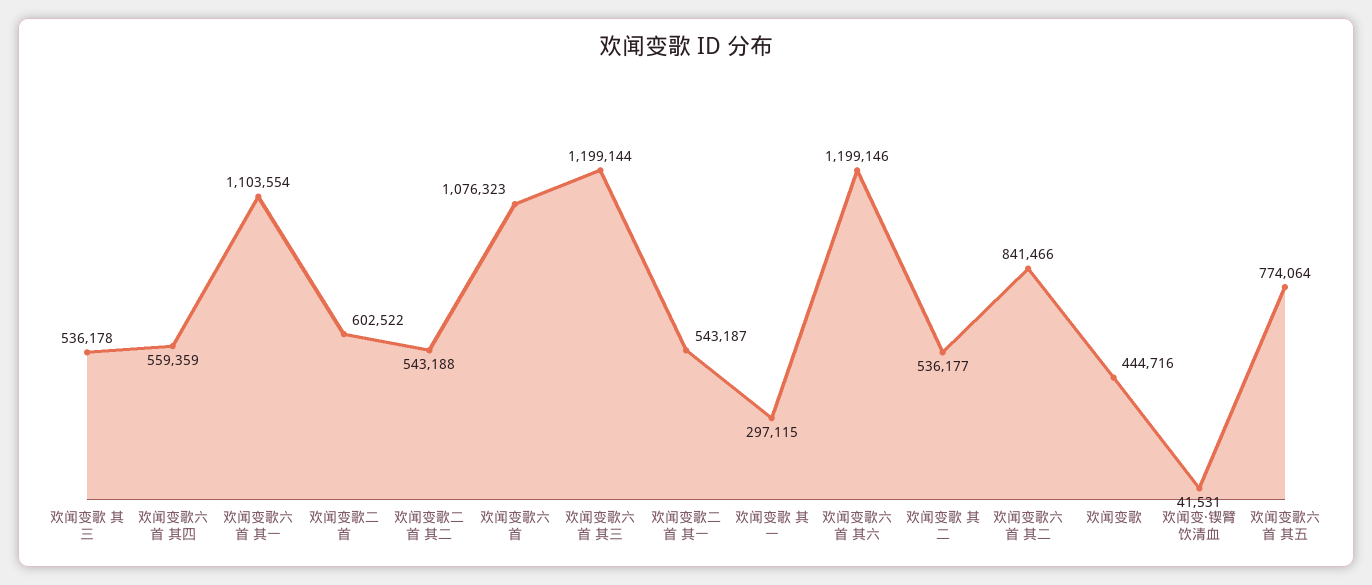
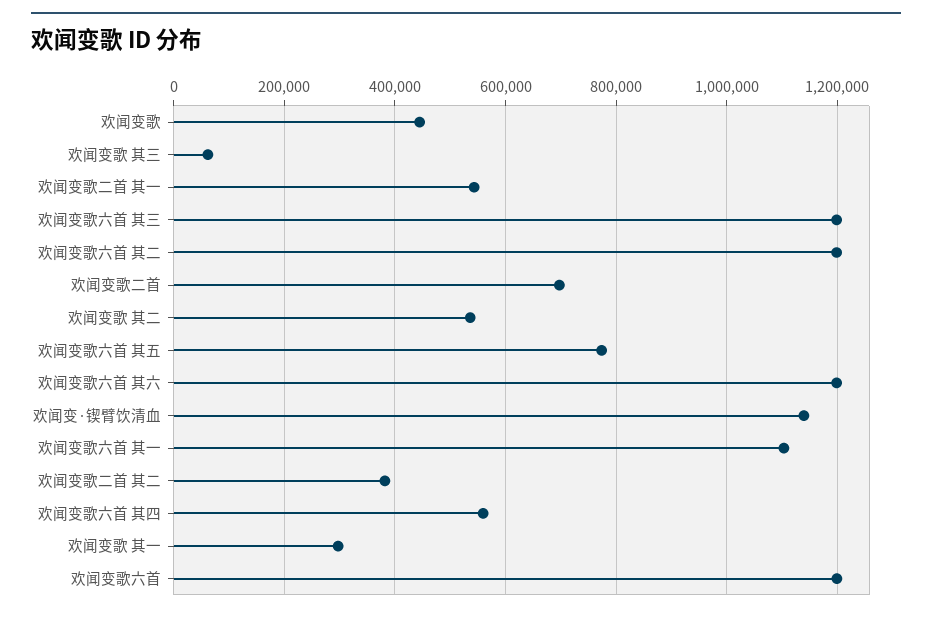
欢闻变歌 其三: 536178 -> 60000
欢闻变歌二首: 602522 -> 700000
欢闻变歌二首 其二: 543188 -> 380000
欢闻变歌六首: 1076323 -> 1200000
欢闻变歌六首 其二: 841466 -> 1200000
欢闻变·锲臂饮清血: 41531 -> 1140000

